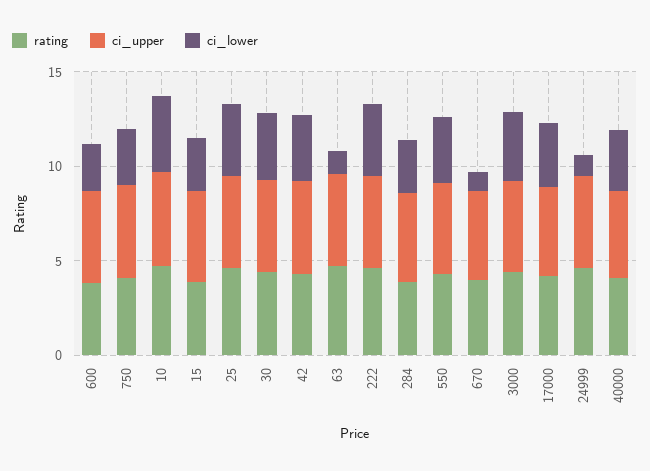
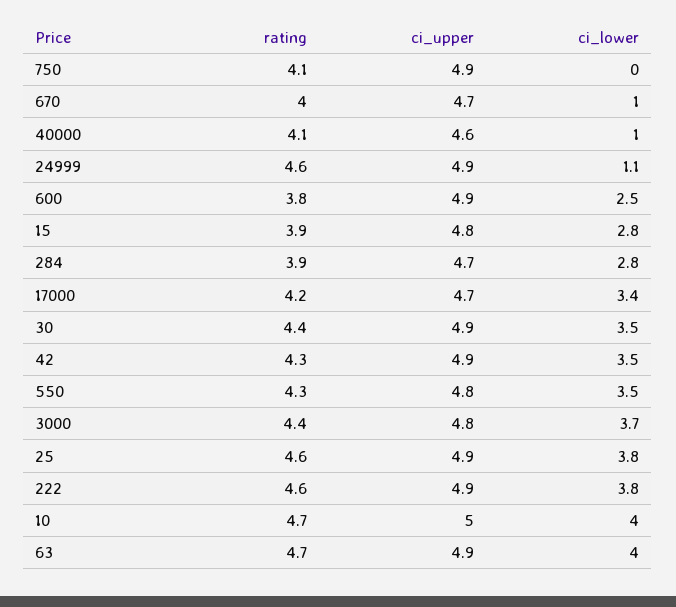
ci_lower, 750: 3 -> 0
ci_lower, 63: 1 -> 4
ci_lower, 40000: 3 -> 1

